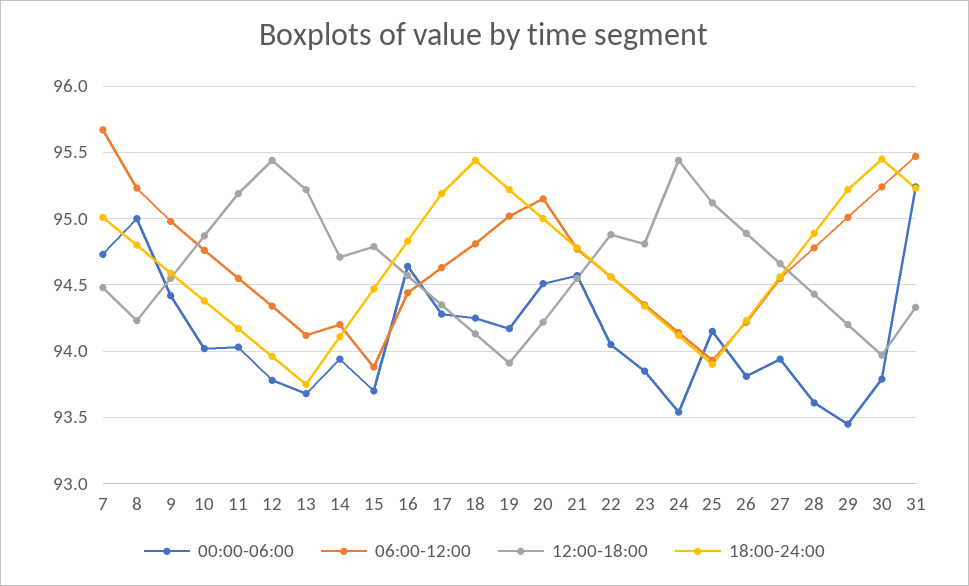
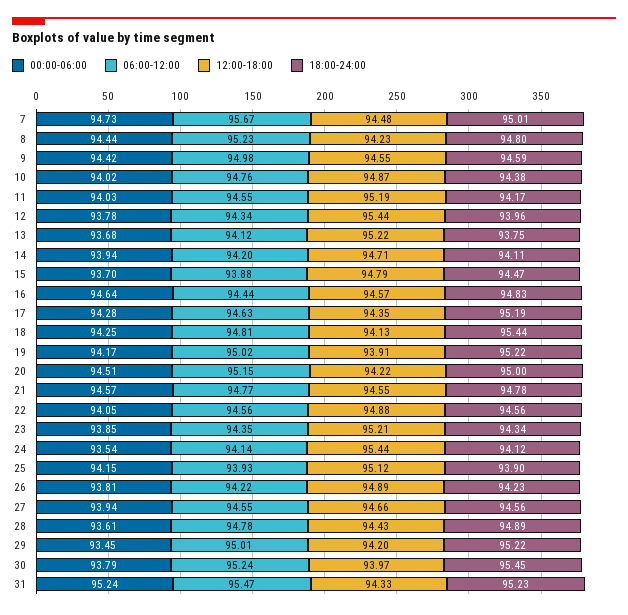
00:00-06:00, 8: 95 -> 94.44
12:00-18:00, 23: 94.8 -> 95.21

